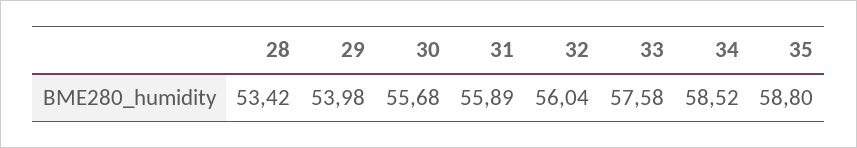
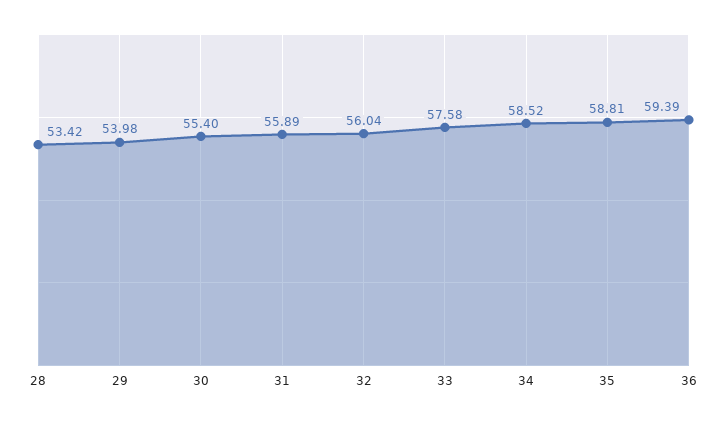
30: 55.68 -> 55.4
35: 58.8 -> 58.81
36: none -> 59.39

